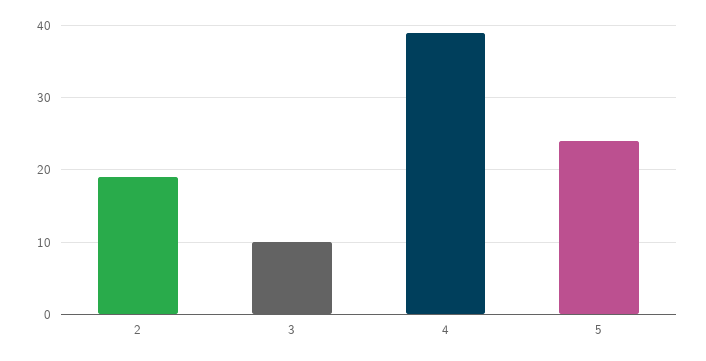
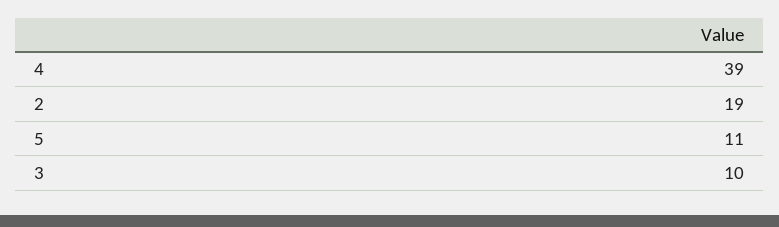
5: 24 -> 11

